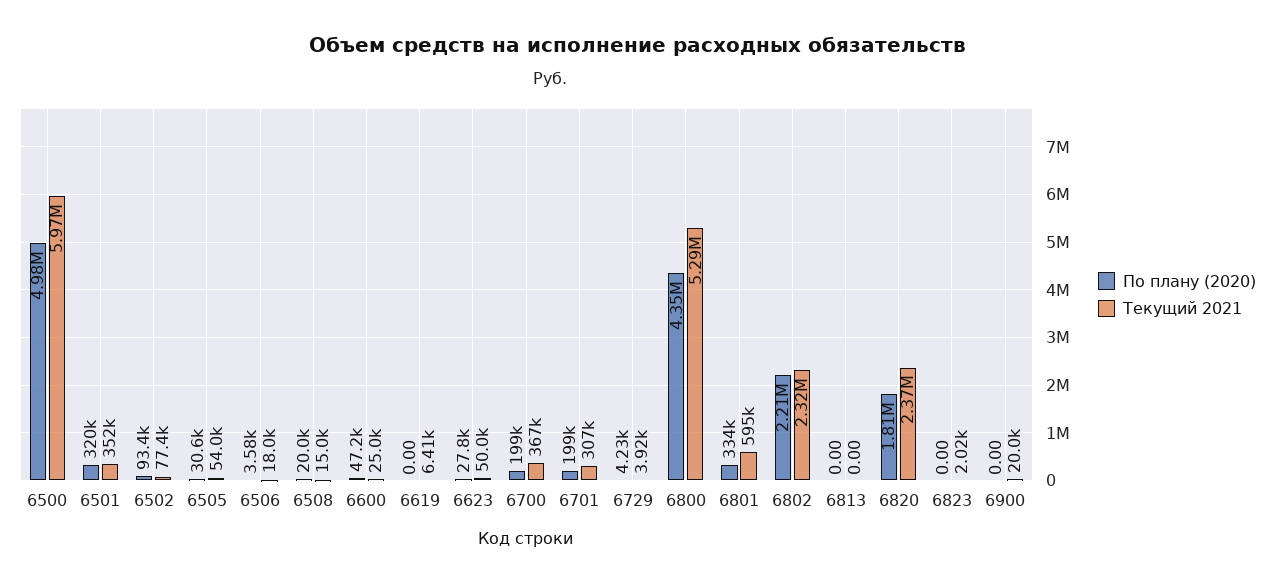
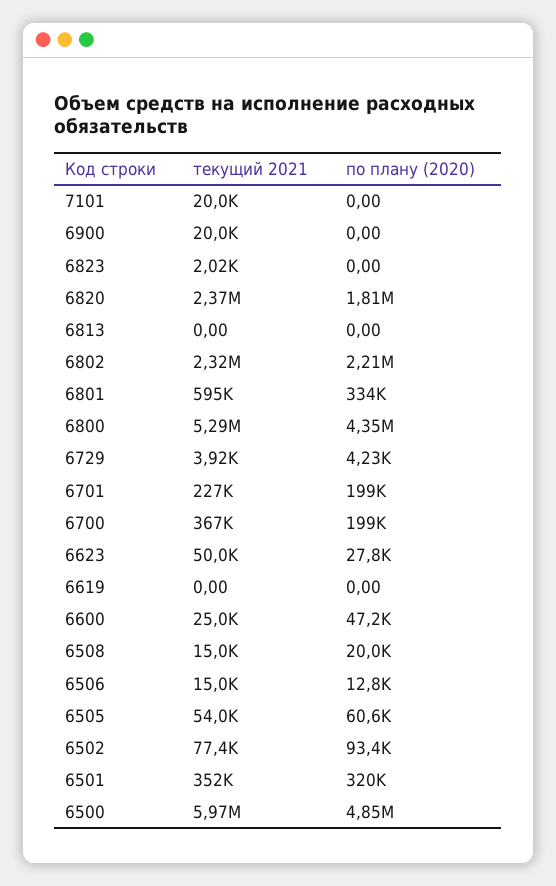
По плану (2020), 6500: 4980000 -> 4850000
По плану (2020), 6505: 30600 -> 60600
По плану (2020), 6506: 3580 -> 12800
Текущий 2021, 6506: 18000 -> 15000
Текущий 2021, 6619: 6410 -> 0
Текущий 2021, 6701: 307000 -> 227000
Текущий 2021, 7101: none -> 20000
По плану (2020), 7101: none -> 0

